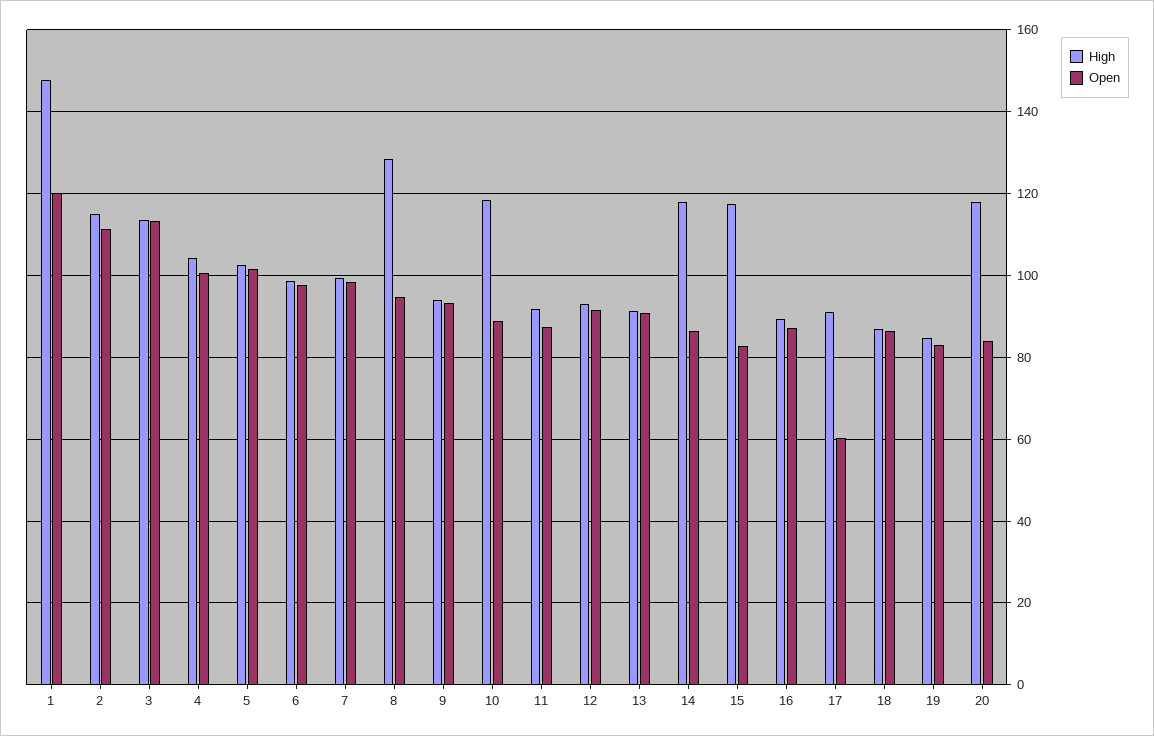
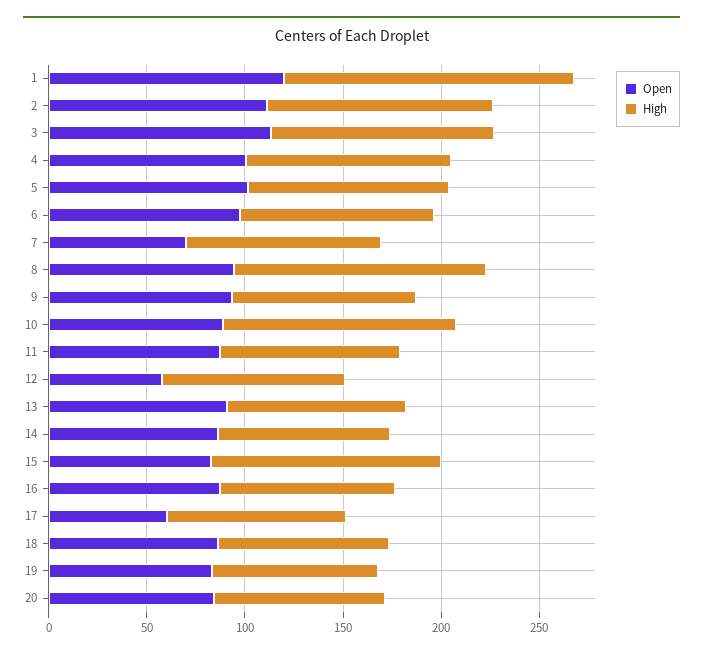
Open, 7: 98 -> 70
Open, 12: 92 -> 60
High, 14: 118 -> 90
High, 20: 118 -> 90

